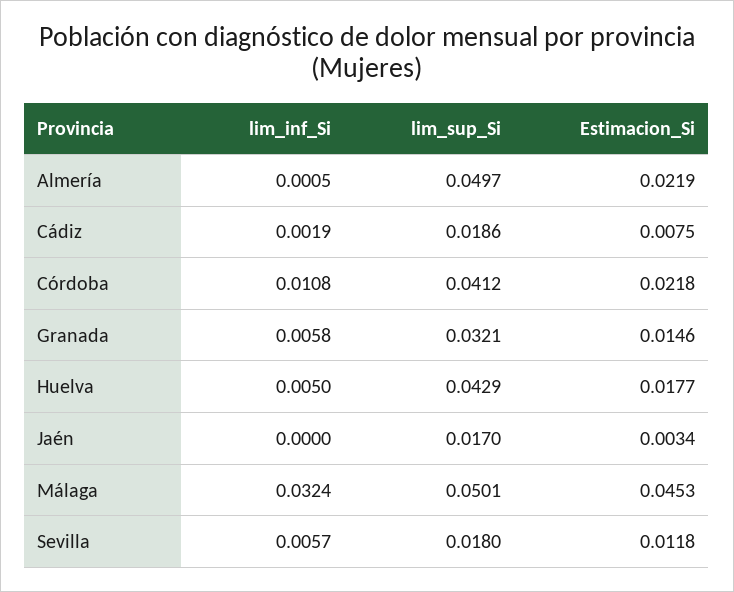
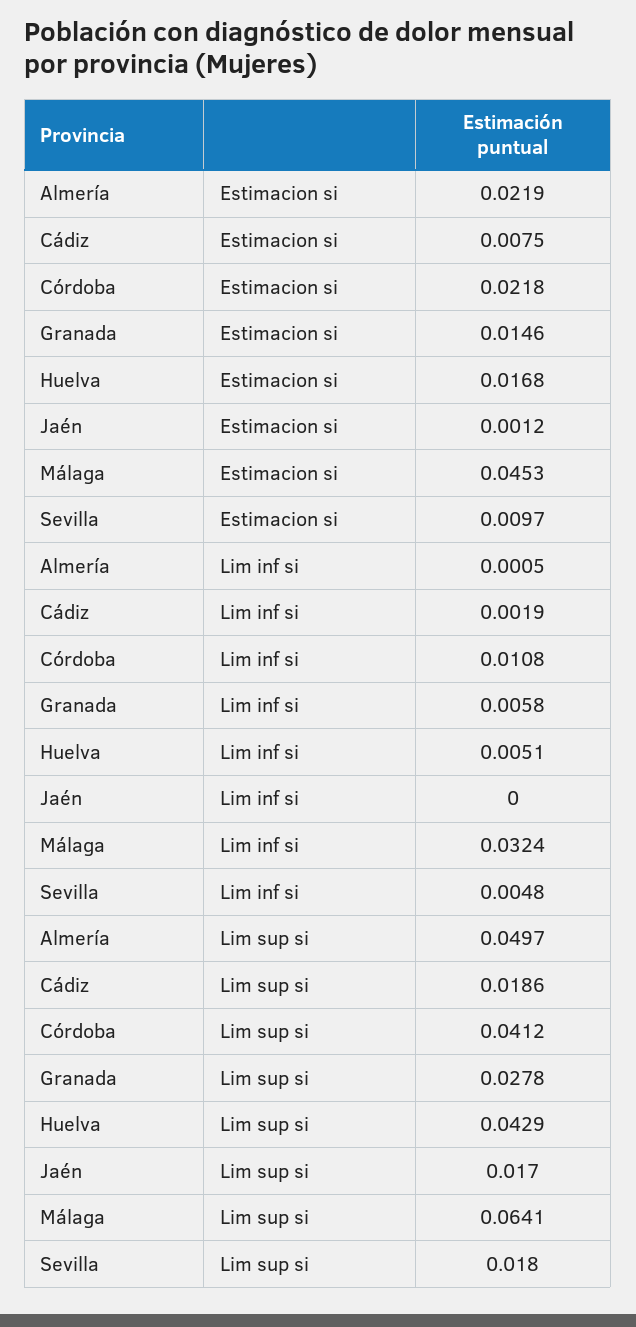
lim_sup_Si, Granada: 0.0321 -> 0.0278
lim_inf_Si, Huelva: 0.005 -> 0.0051
Estimacion_Si, Huelva: 0.0177 -> 0.0168
Estimacion_Si, Jaén: 0.0034 -> 0.0012
lim_sup_Si, Málaga: 0.0501 -> 0.0641
lim_inf_Si, Sevilla: 0.0057 -> 0.0048
Estimacion_Si, Sevilla: 0.0118 -> 0.0097

